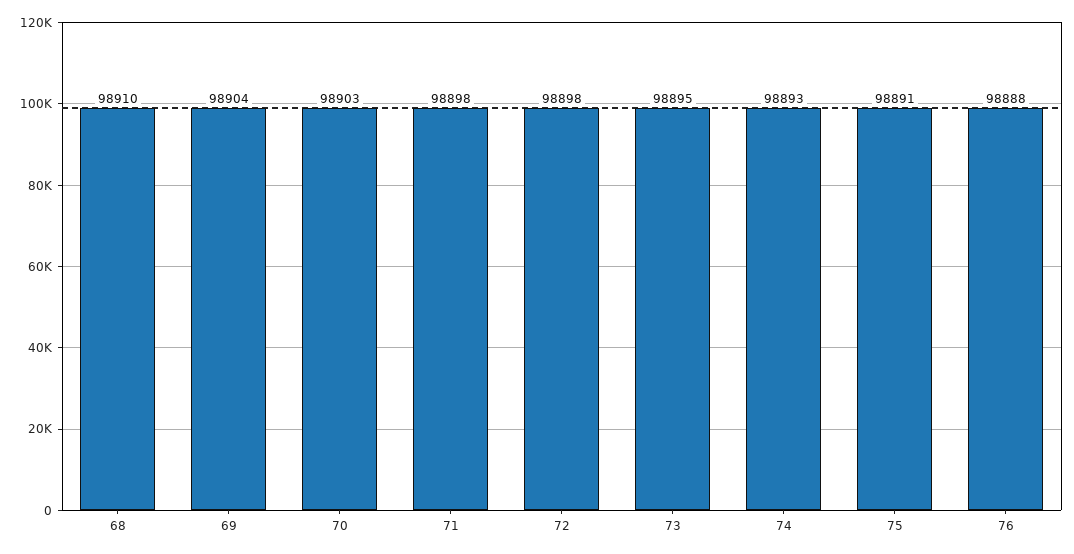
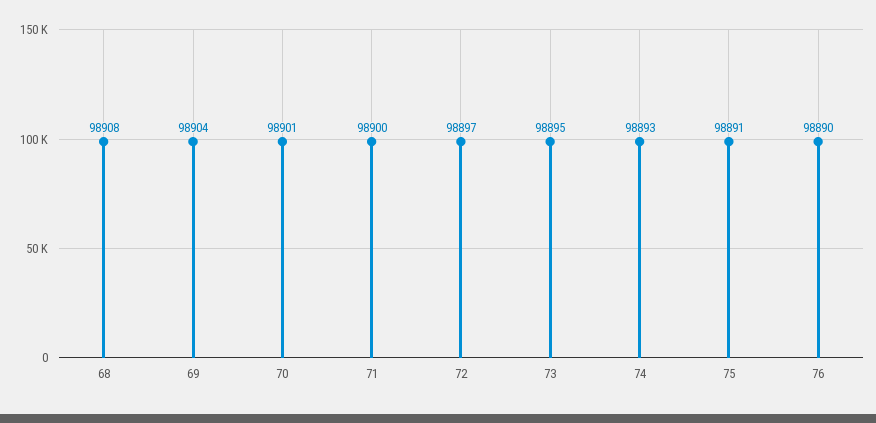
68: 98910 -> 98908
70: 98903 -> 98901
71: 98898 -> 98900
72: 98898 -> 98897
76: 98888 -> 98890

